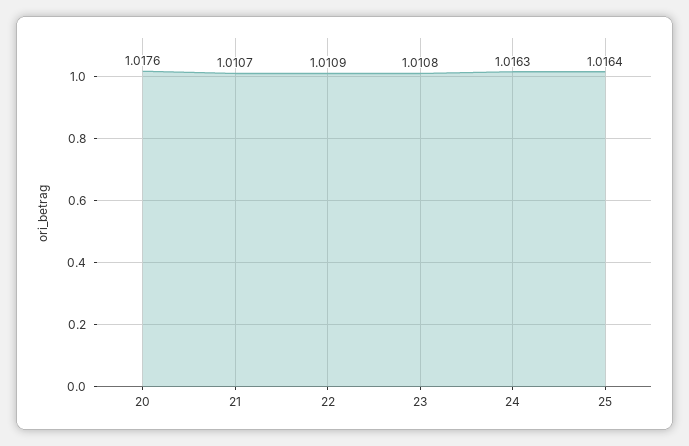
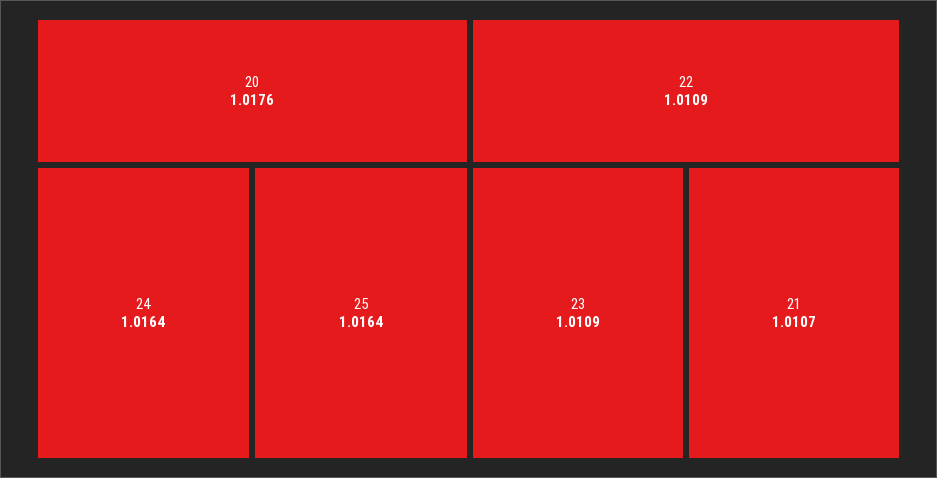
23: 1.0108 -> 1.0109
24: 1.0163 -> 1.0164

